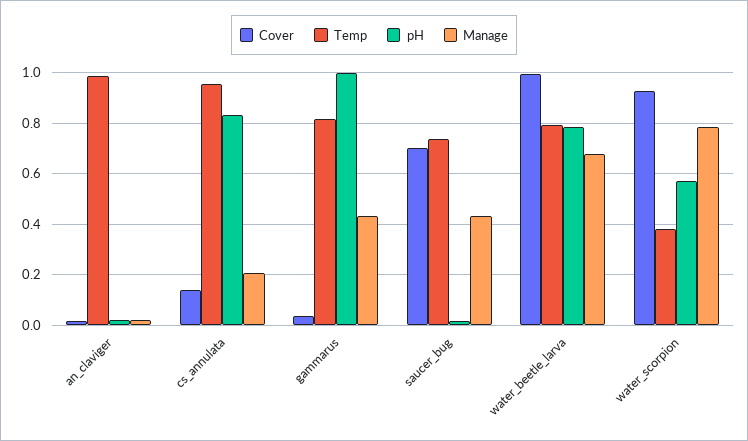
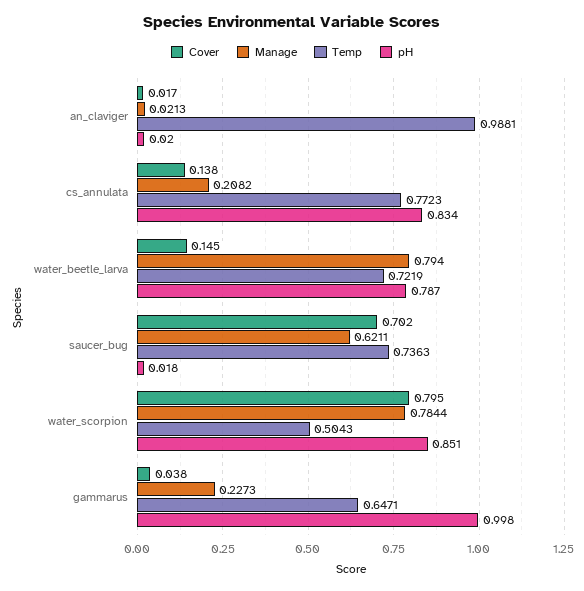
Temp, cs_annulata: 0.95 -> 0.7723
Temp, gammarus: 0.825 -> 0.6471
Manage, gammarus: 0.425 -> 0.2273
Manage, saucer_bug: 0.425 -> 0.6211
Cover, water_beetle_larva: 1 -> 0.145
Temp, water_beetle_larva: 0.8 -> 0.7219
Manage, water_beetle_larva: 0.675 -> 0.794
Cover, water_scorpion: 0.925 -> 0.795
Temp, water_scorpion: 0.375 -> 0.5043
pH, water_scorpion: 0.575 -> 0.851

